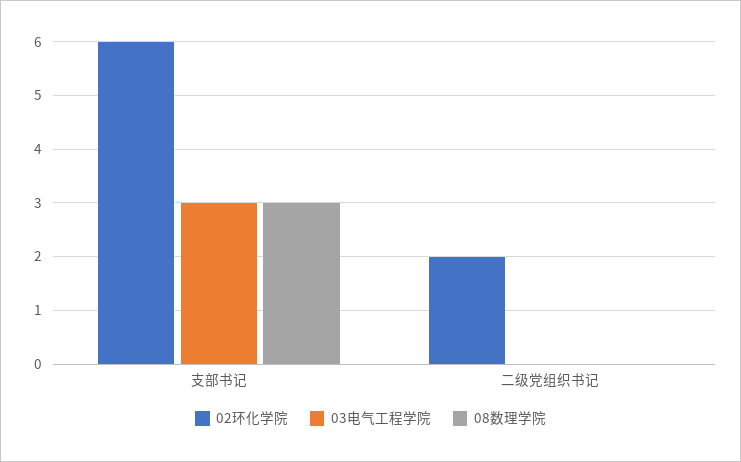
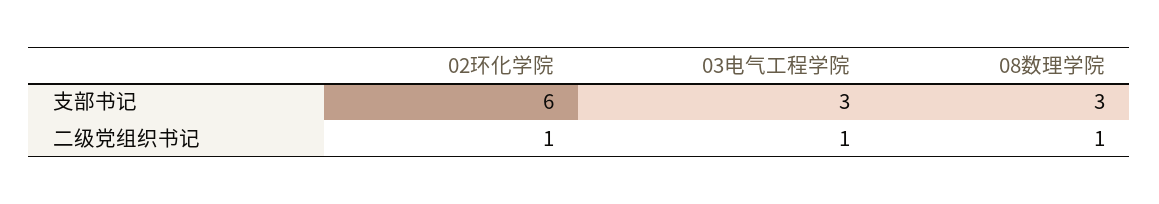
02环化学院, 二级党组织书记: 2 -> 1
03电气工程学院, 二级党组织书记: 0 -> 1
08数理学院, 二级党组织书记: 0 -> 1

